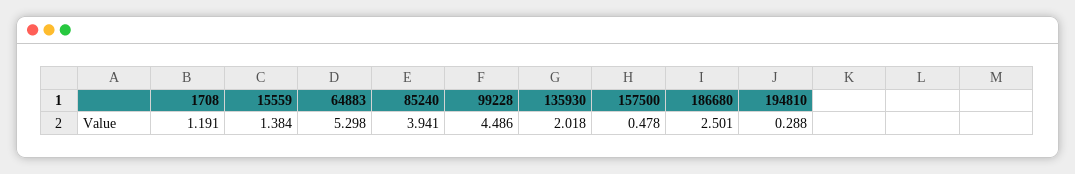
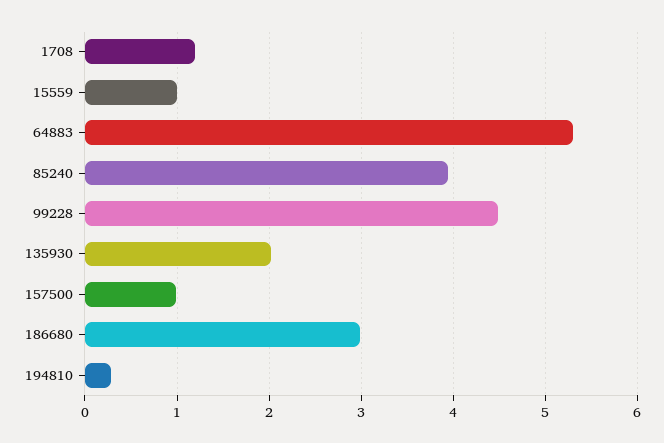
15559: 1.384 -> 1
157500: 0.478 -> 1
186680: 2.501 -> 3

